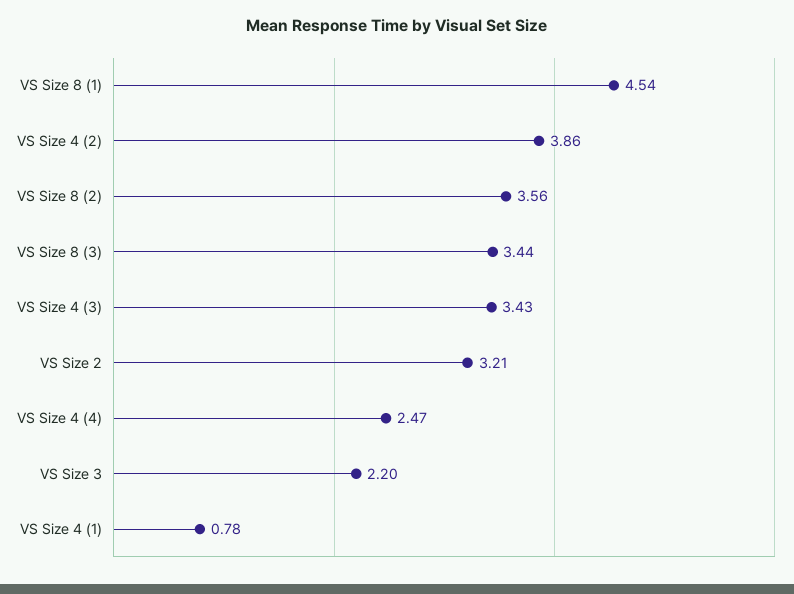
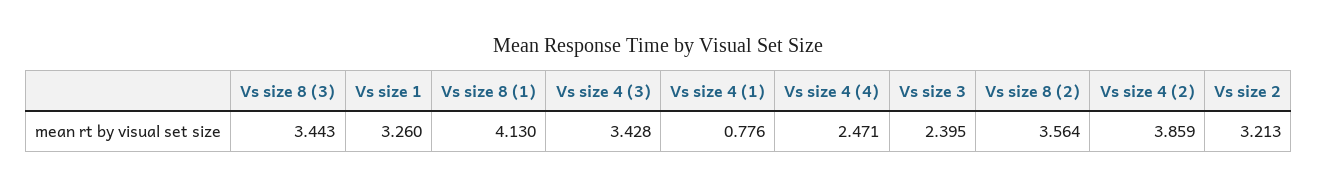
VS Size 8 (1): 4.54 -> 4.13
VS Size 3: 2.2 -> 2.395
Vs size 1: none -> 3.26

